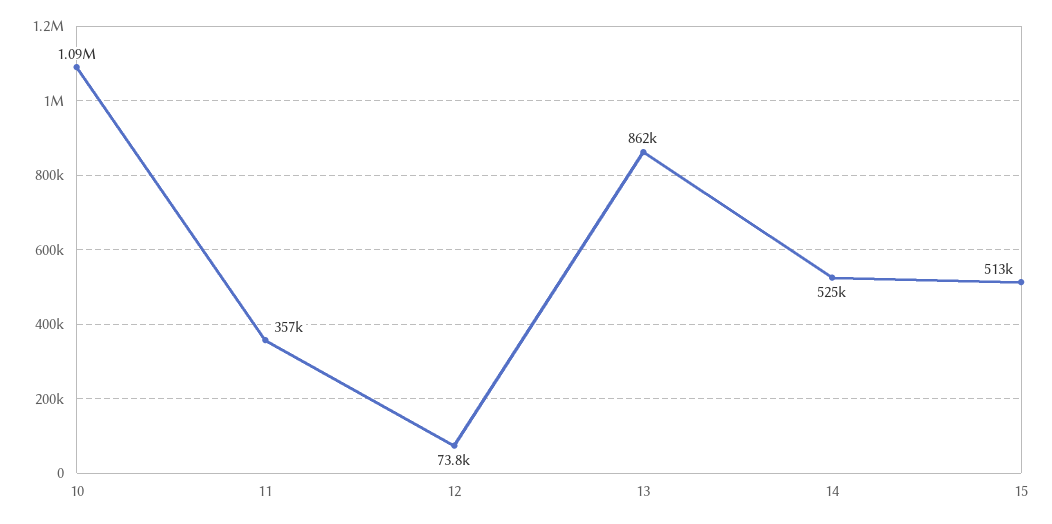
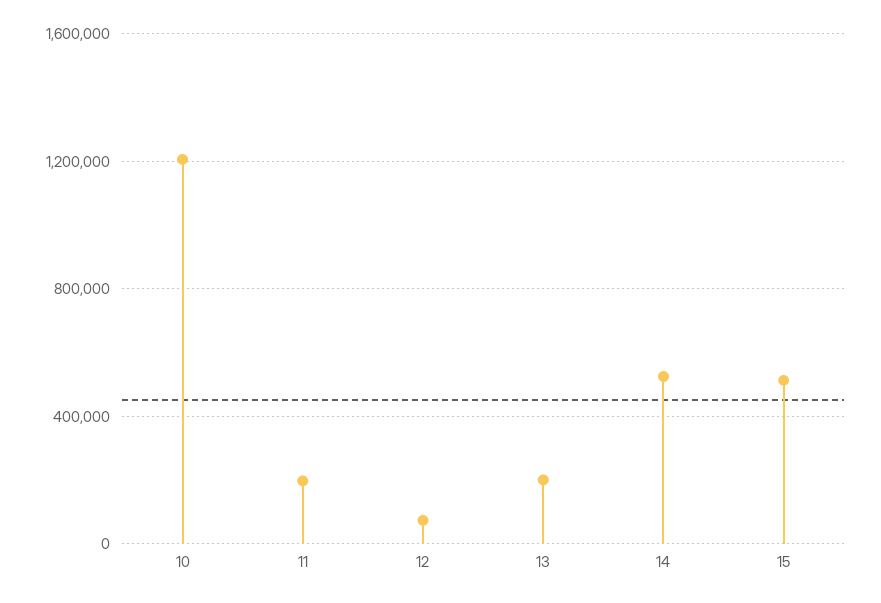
10: 1090000 -> 1200000
11: 357000 -> 200000
13: 862000 -> 200000

